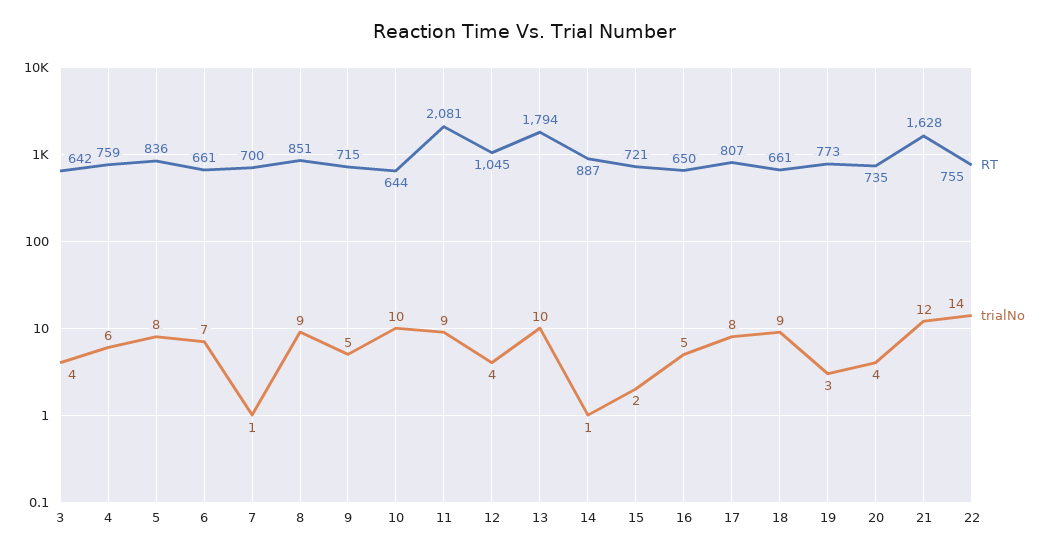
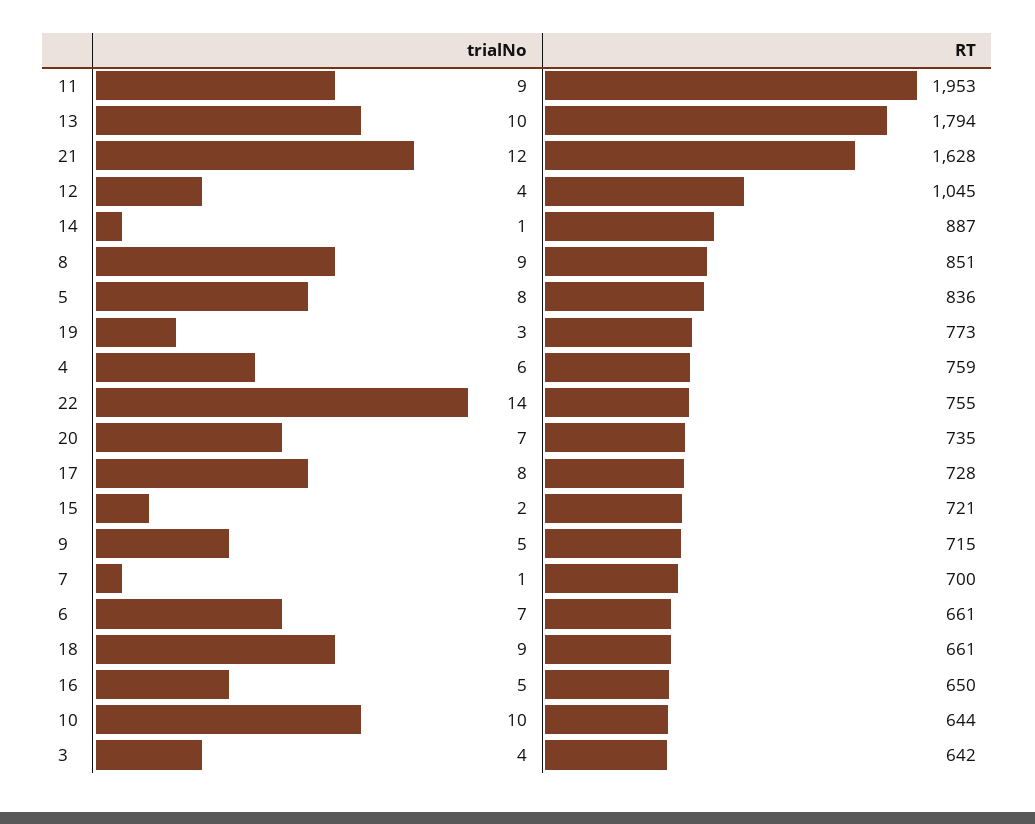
RT, 11: 2081 -> 1953
RT, 17: 807 -> 728
trialNo, 20: 4 -> 7

